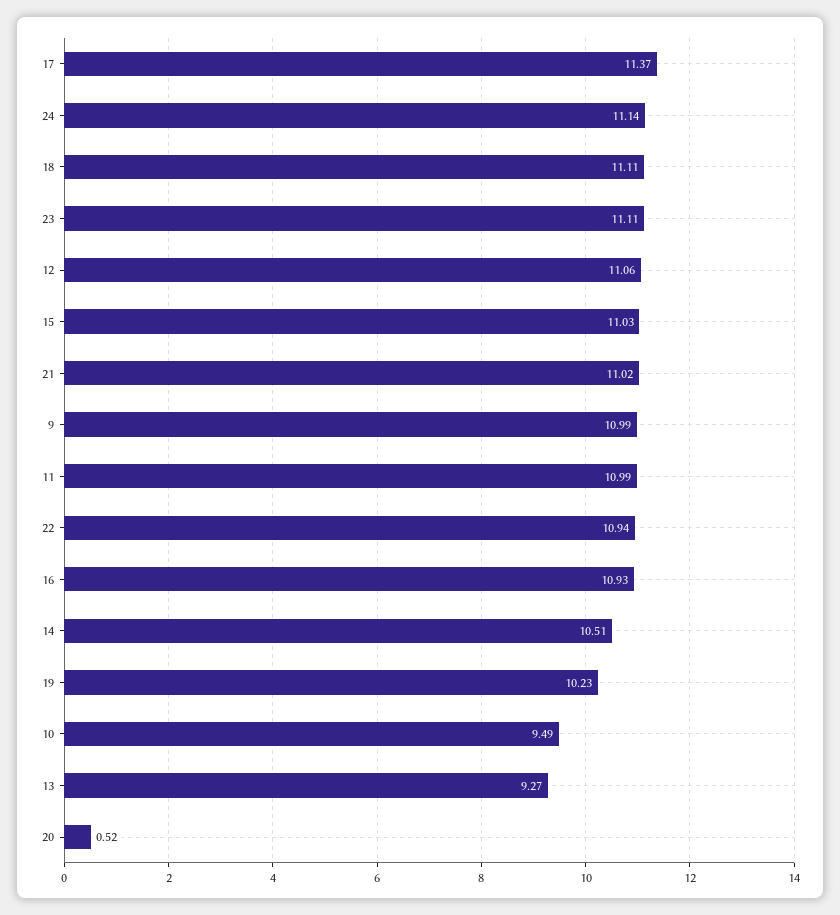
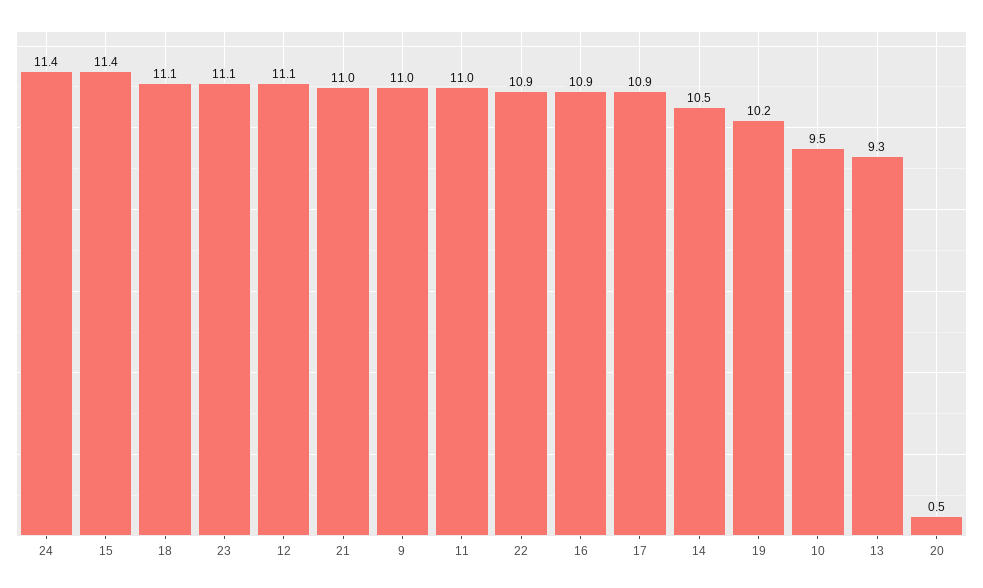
17: 11.37 -> 10.9
24: 11.14 -> 11.4
15: 11.03 -> 11.4

